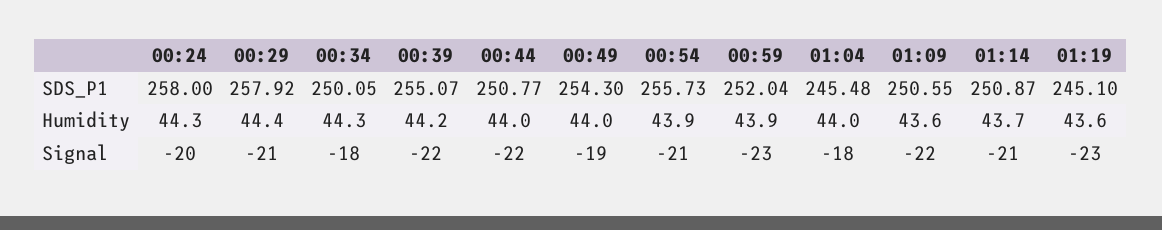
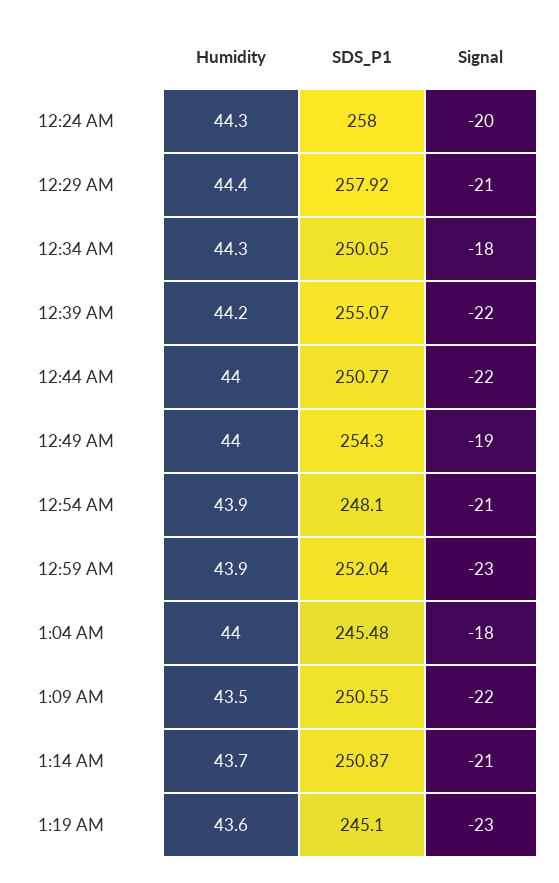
00:54, SDS_P1: 255.73 -> 248.1
01:09, Humidity: 43.6 -> 43.5

